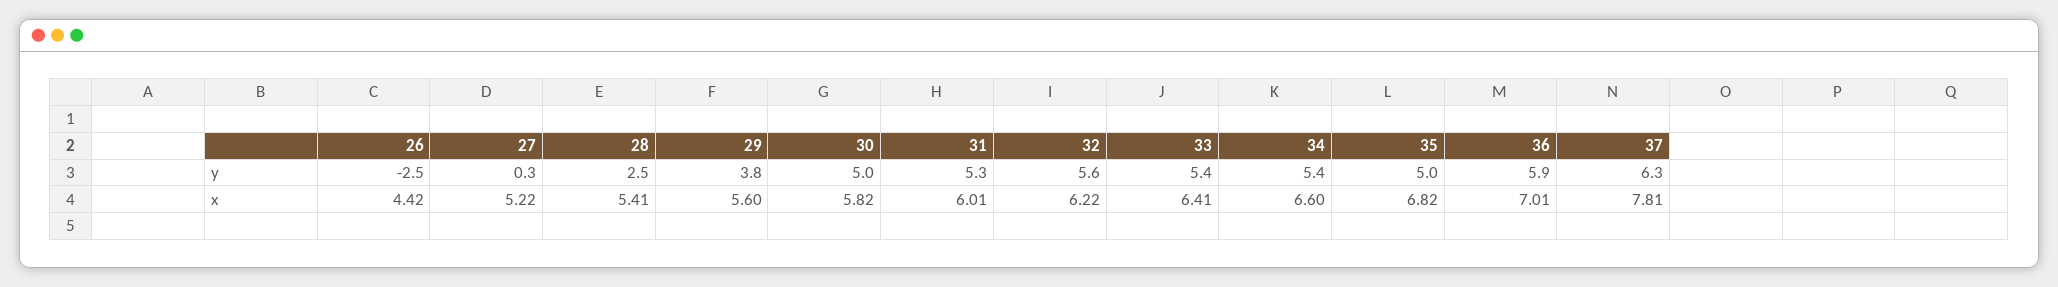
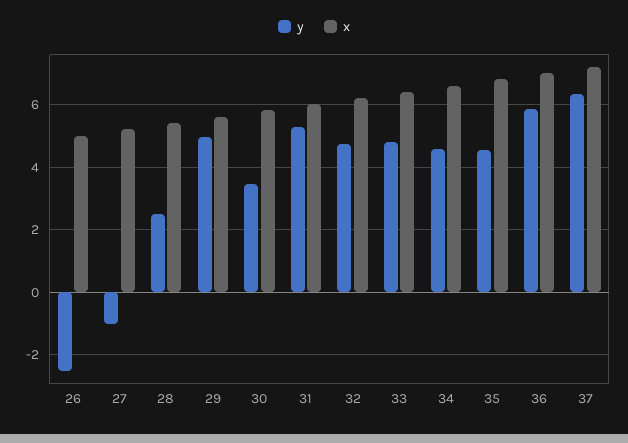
y, 27: 0.3 -> -1
y, 29: 3.8 -> 5
y, 30: 5 -> 3.4
y, 32: 5.6 -> 4.8
y, 33: 5.4 -> 4.8
y, 34: 5.4 -> 4.6
y, 35: 5 -> 4.6
x, 26: 4.42 -> 5
x, 37: 7.81 -> 7.2

